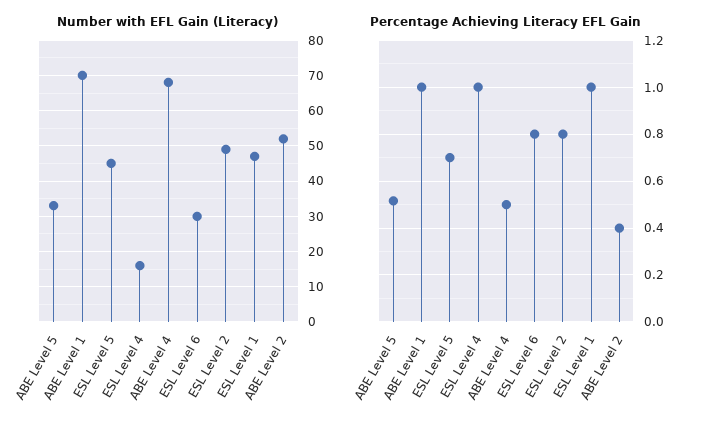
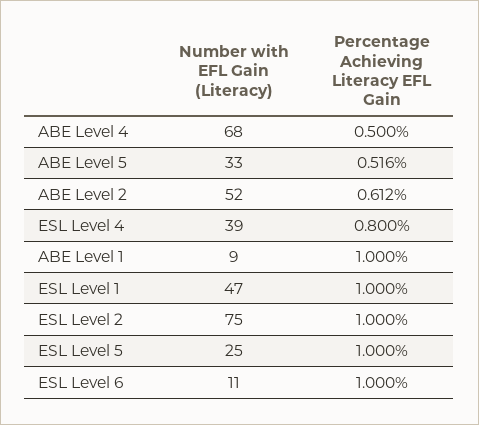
Number with EFL Gain (Literacy), ABE Level 1: 70 -> 9
Number with EFL Gain (Literacy), ESL Level 5: 45 -> 25
Number with EFL Gain (Literacy), ESL Level 4: 15 -> 39
Number with EFL Gain (Literacy), ESL Level 6: 30 -> 11
Number with EFL Gain (Literacy), ESL Level 2: 50 -> 75
Percentage Achieving Literacy EFL Gain, ESL Level 5: 0.7 -> 1
Percentage Achieving Literacy EFL Gain, ESL Level 4: 1 -> 0.8
Percentage Achieving Literacy EFL Gain, ESL Level 6: 0.8 -> 1
Percentage Achieving Literacy EFL Gain, ESL Level 2: 0.8 -> 1
Percentage Achieving Literacy EFL Gain, ABE Level 2: 0.4 -> 0.612

